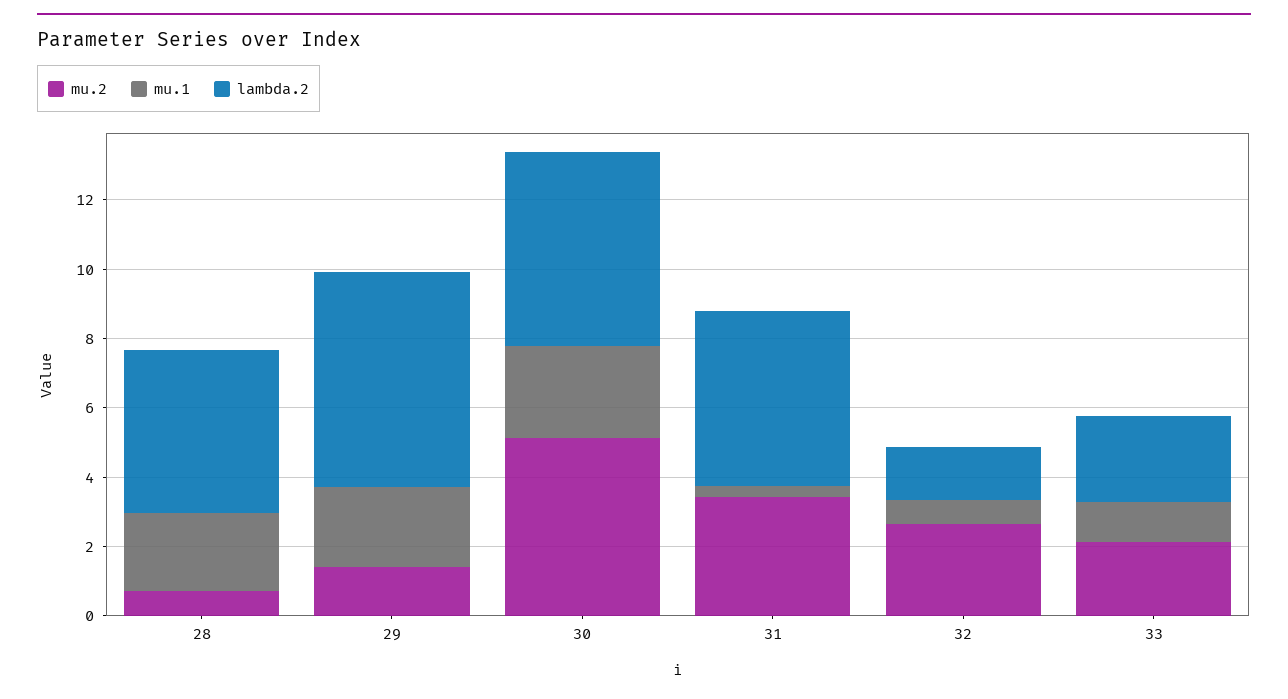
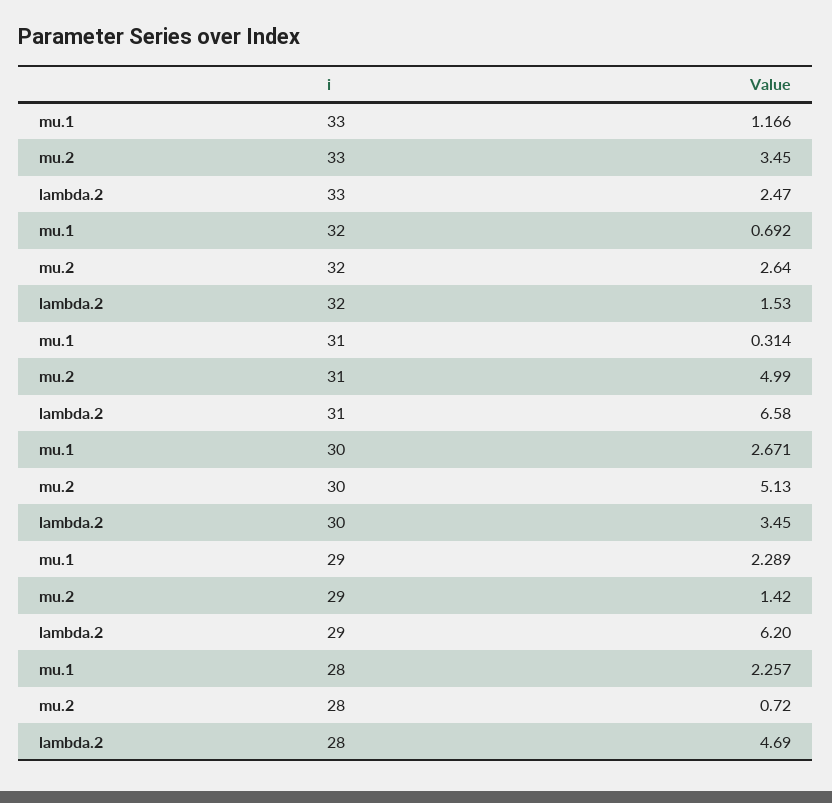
lambda.2, 30: 5.5 -> 3.45
mu.2, 31: 3.5 -> 4.99
lambda.2, 31: 5 -> 6.58
mu.2, 33: 2 -> 3.45

